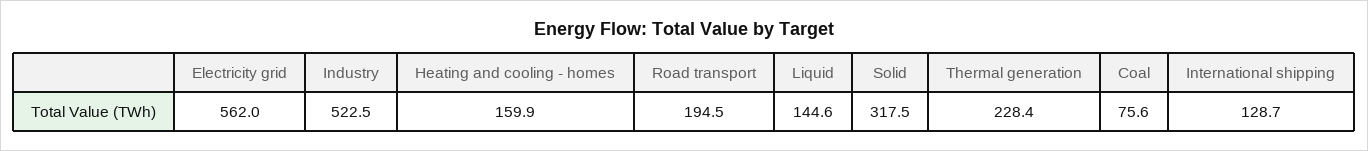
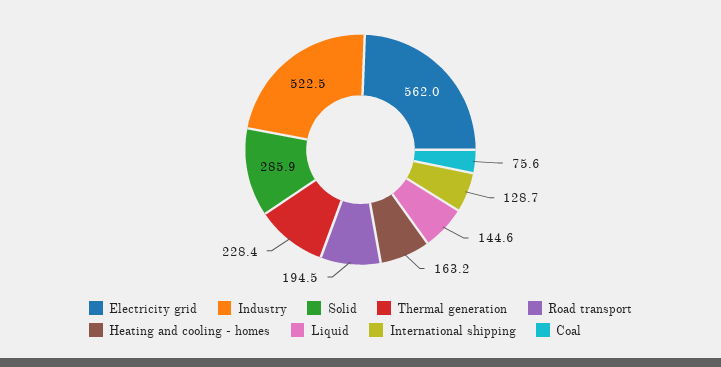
Heating and cooling - homes: 159.9 -> 163.2
Solid: 317.5 -> 285.9

